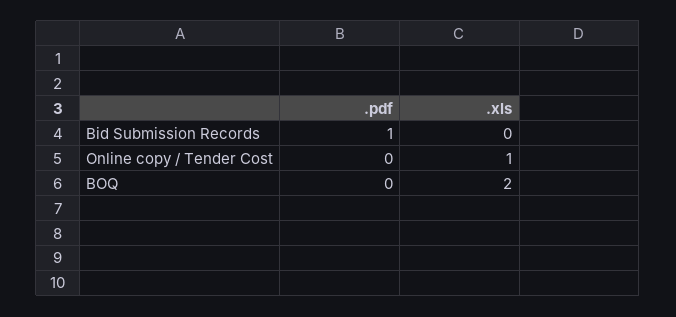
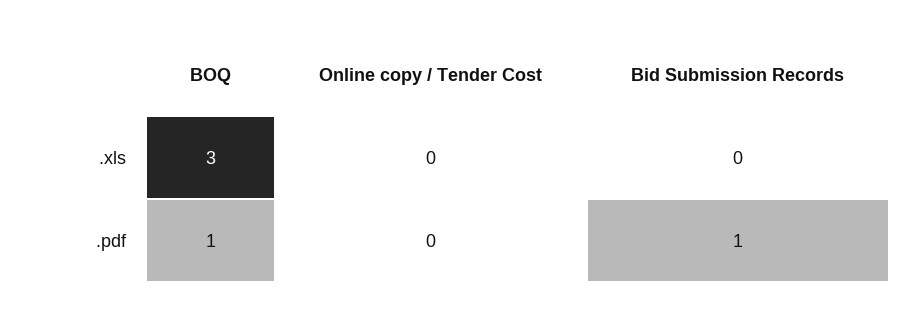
.xls, Online copy / Tender Cost: 1 -> 0
.pdf, BOQ: 0 -> 1
.xls, BOQ: 2 -> 3

